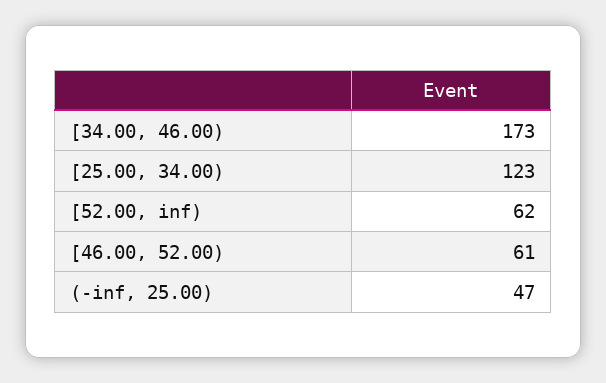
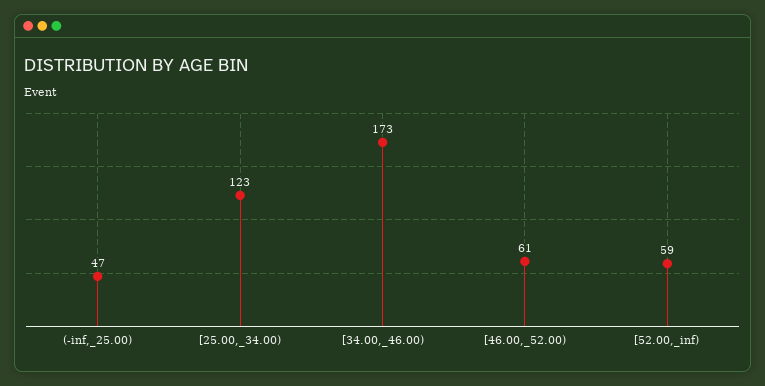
[52.00, inf): 62 -> 59

